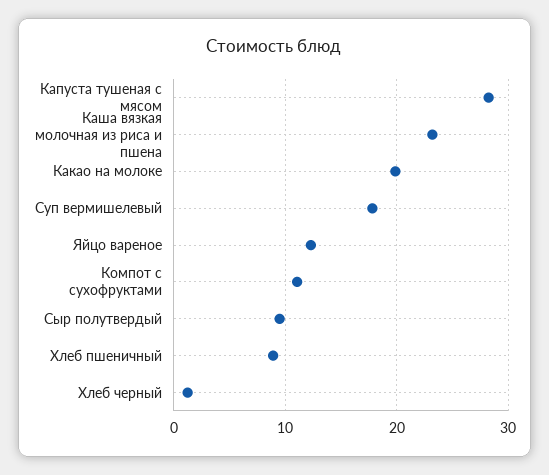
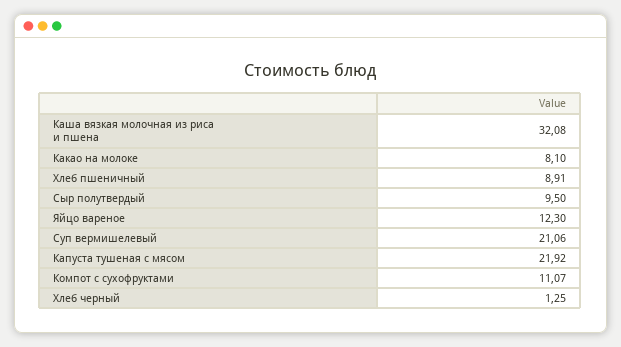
Капуста тушеная с мясом: 28 -> 21.92
Каша вязкая молочная из риса и пшена: 23 -> 32.08
Какао на молоке: 20 -> 8.1
Суп вермишелевый: 18 -> 21.06

